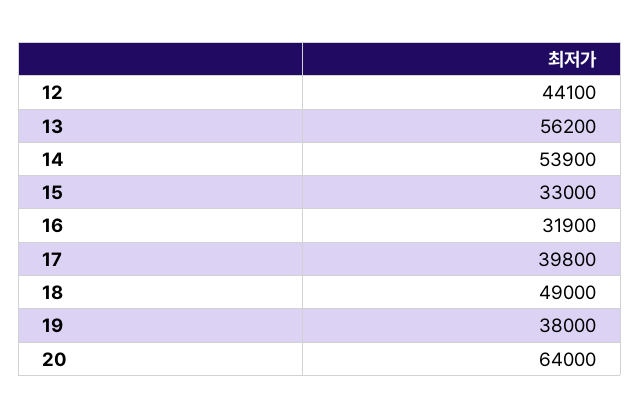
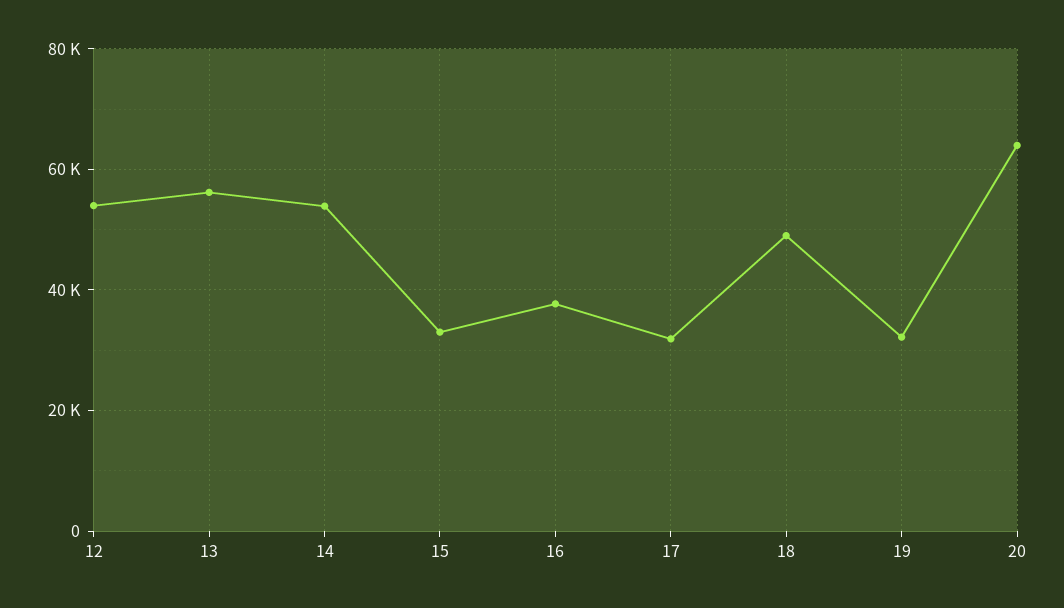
12: 44100 -> 54000
16: 31900 -> 38000
17: 39800 -> 32000
19: 38000 -> 32000

